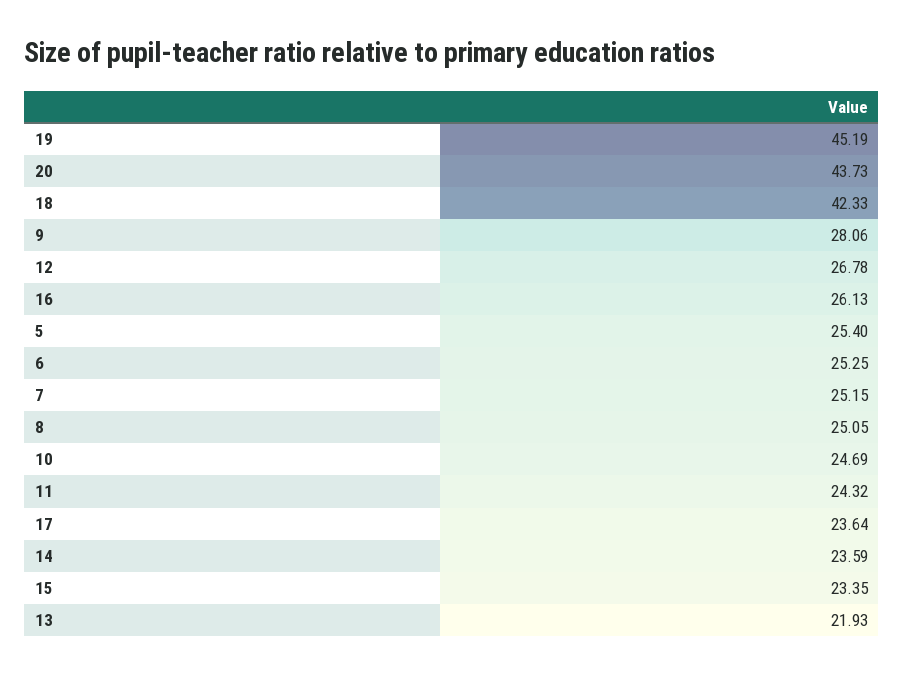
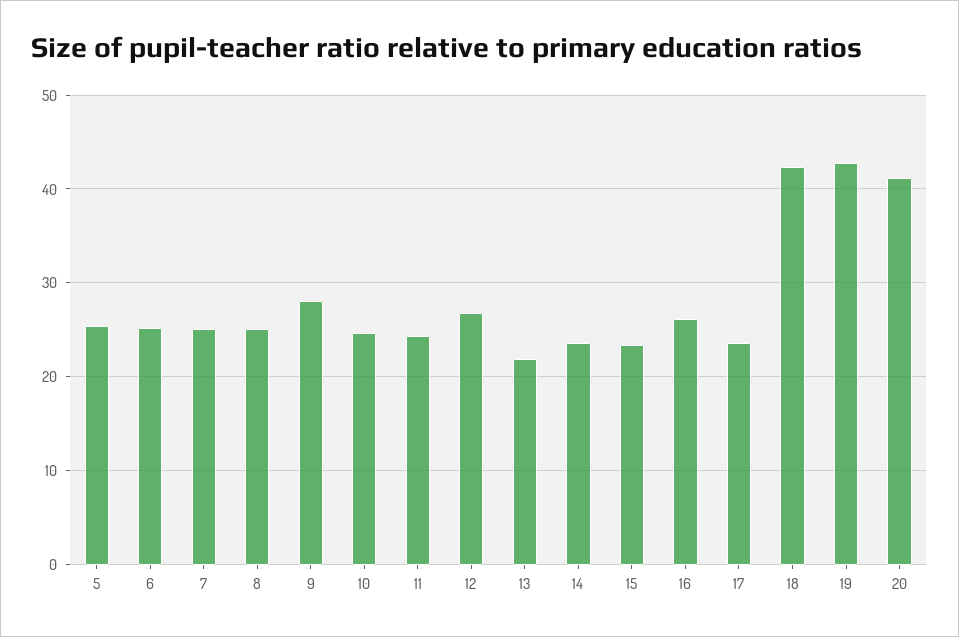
19: 45.19 -> 43
20: 43.73 -> 41

